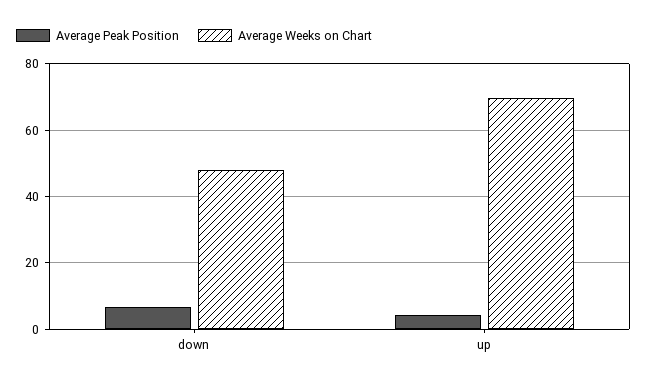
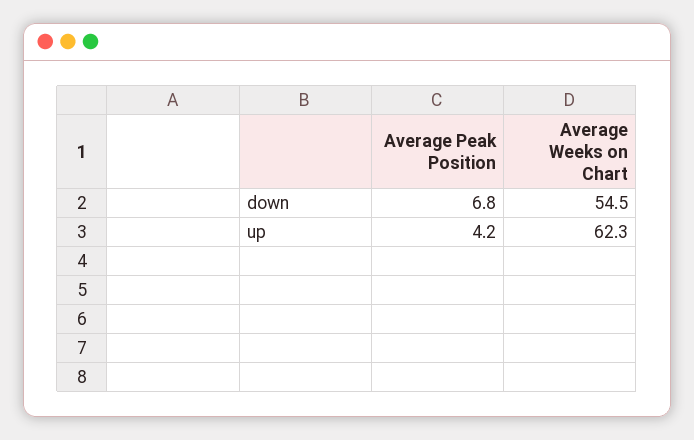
Average Weeks on Chart, down: 48 -> 54.5
Average Weeks on Chart, up: 70 -> 62.3

